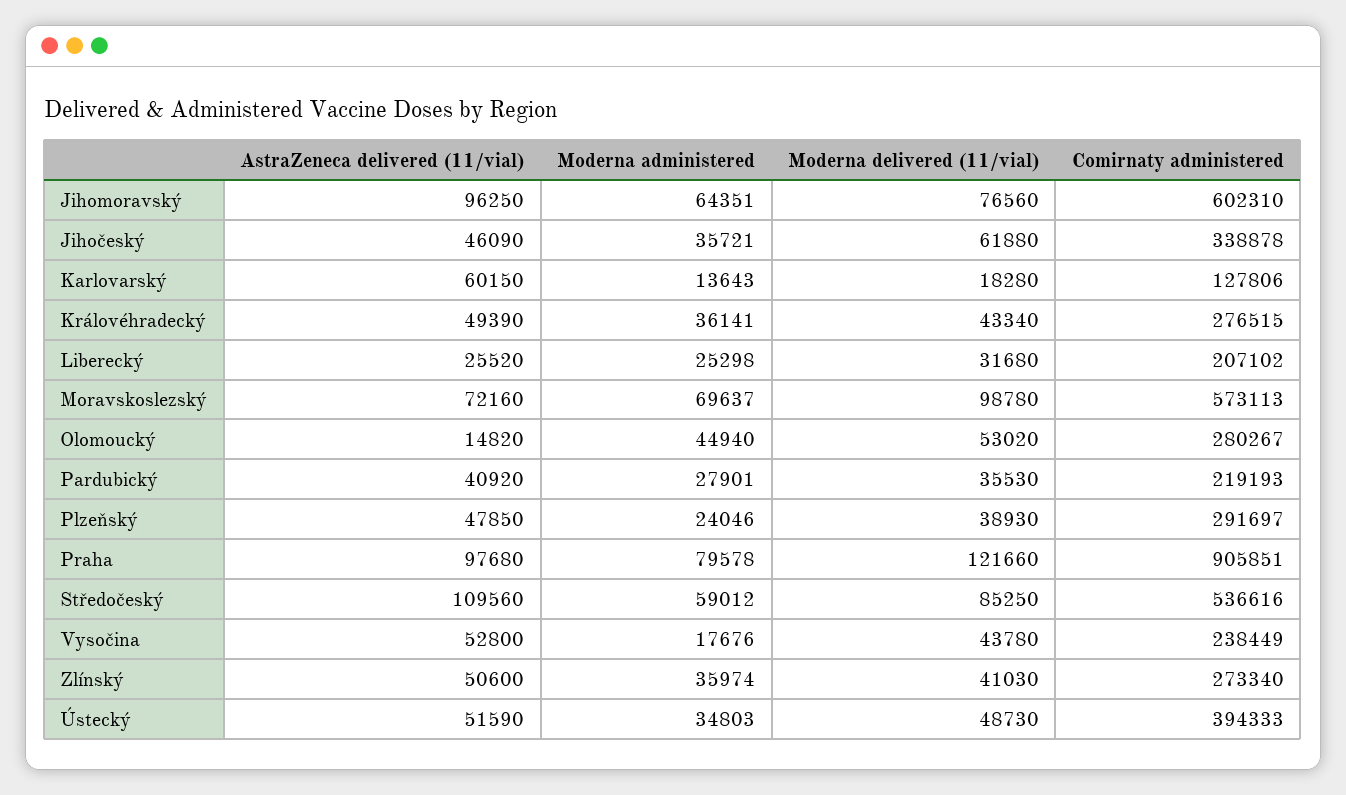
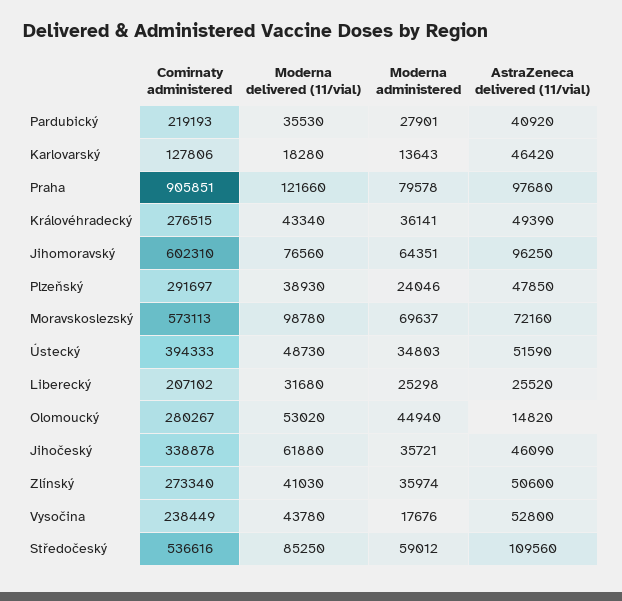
AstraZeneca delivered (11/vial), Karlovarský: 60150 -> 46420

